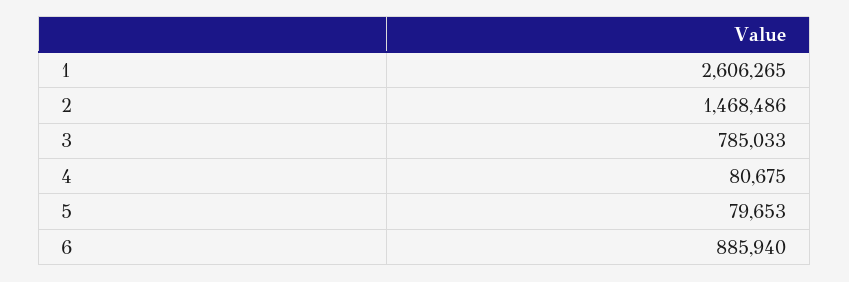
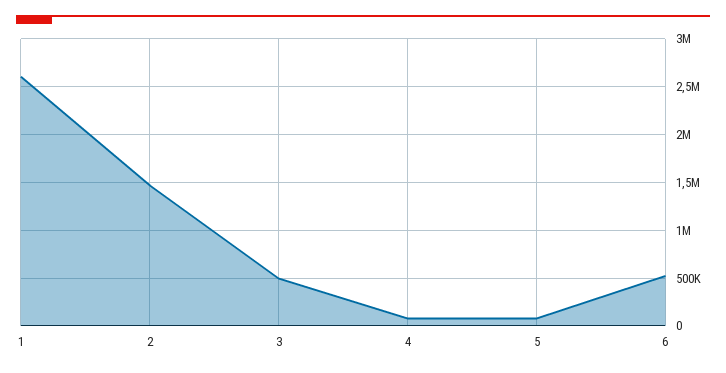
3: 785033 -> 500000
6: 885940 -> 500000

